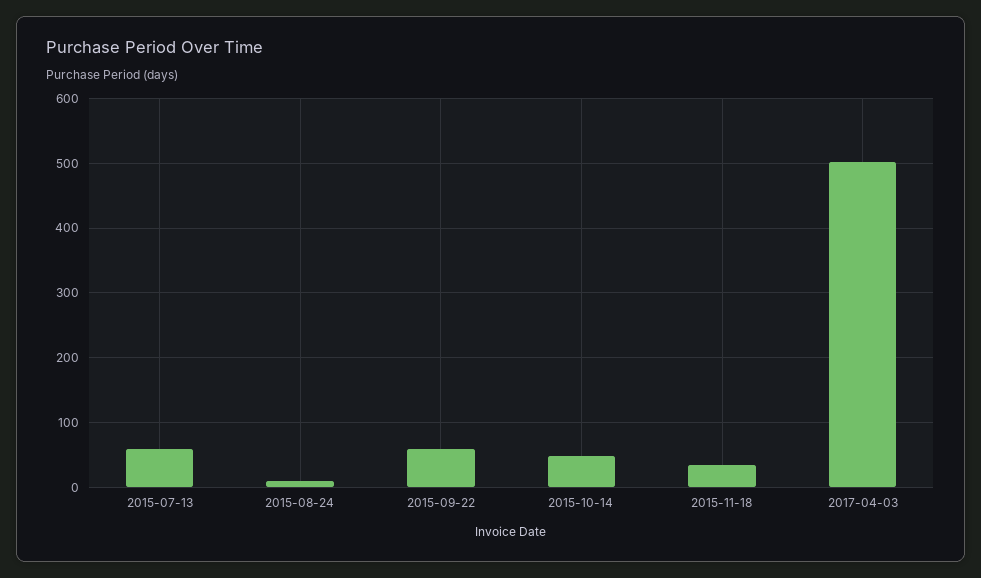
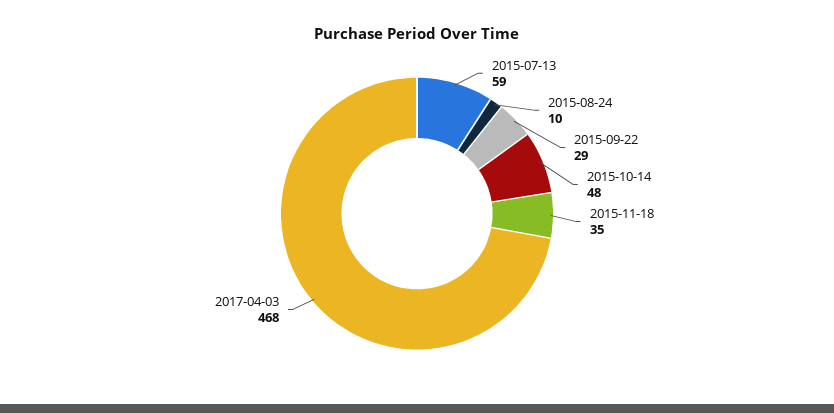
2015-09-22: 60 -> 29
2017-04-03: 500 -> 468

